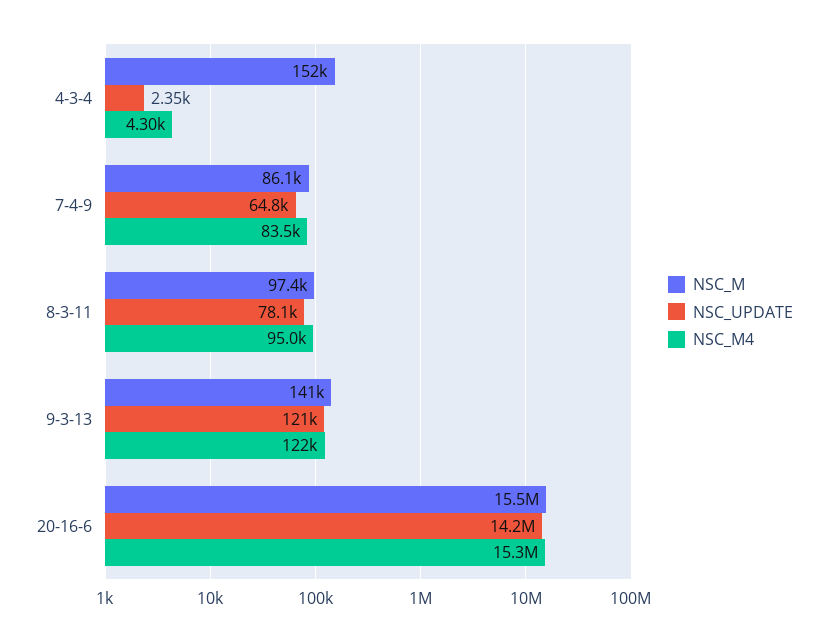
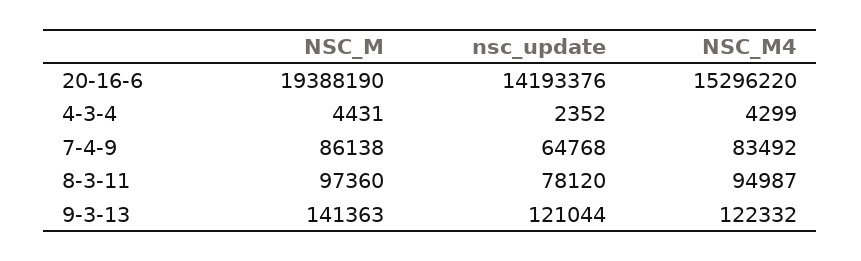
NSC_M, 4-3-4: 152000 -> 4431
NSC_M, 20-16-6: 15500000 -> 19388190

